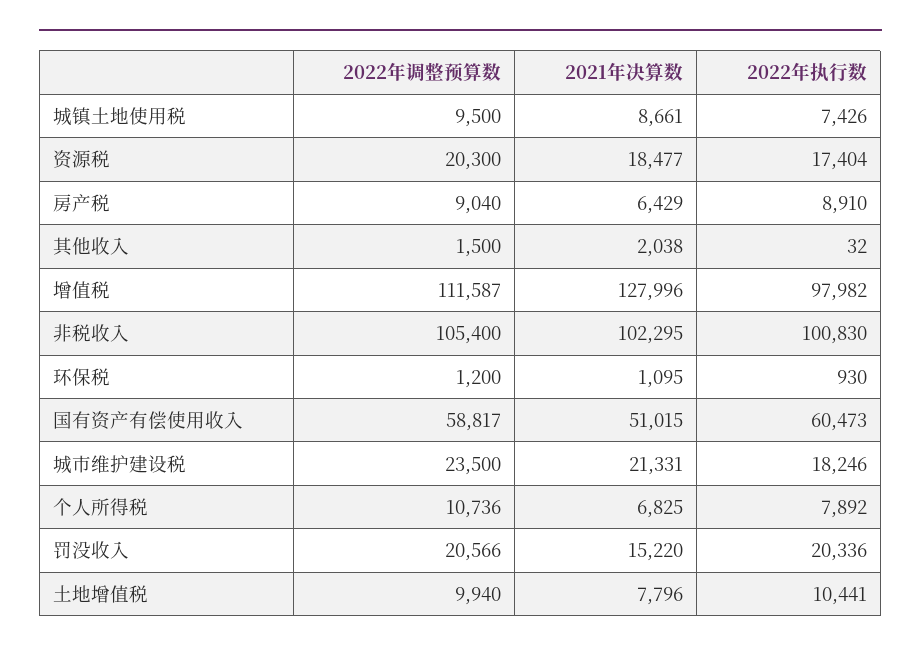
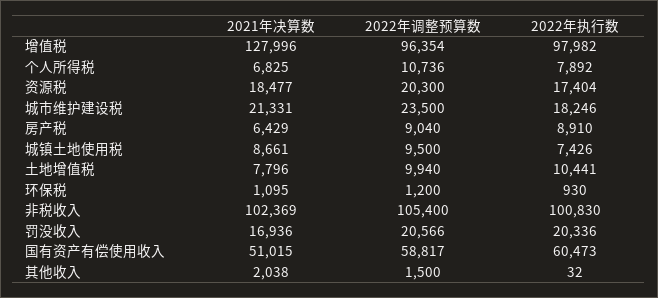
2022年调整预算数, 增值税: 111587 -> 96354
2021年决算数, 非税收入: 102295 -> 102369
2021年决算数, 罚没收入: 15220 -> 16936

